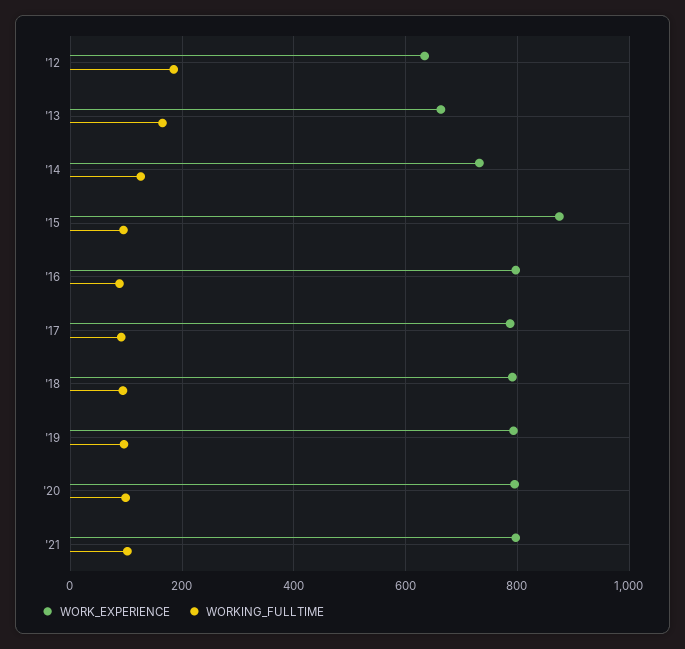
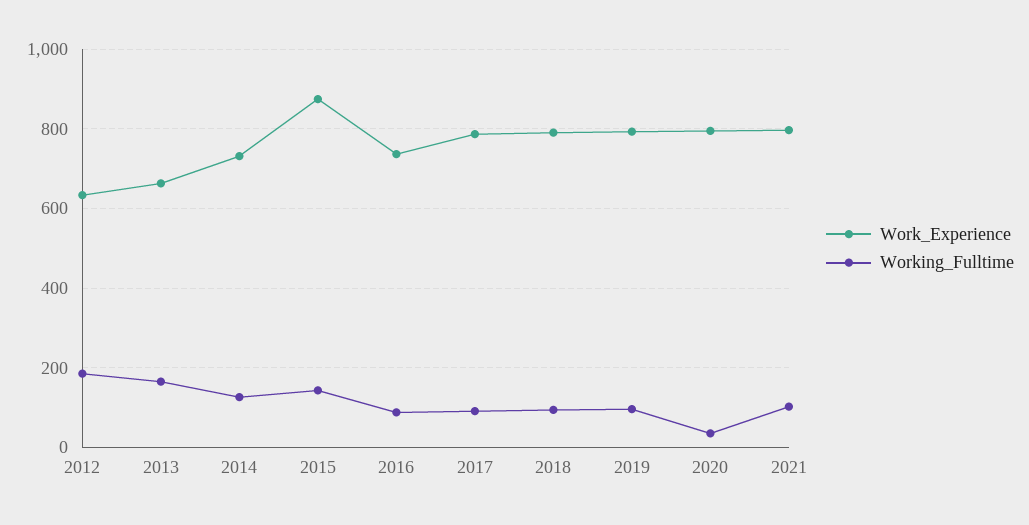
WORKING_FULLTIME, '15: 100 -> 140
WORK_EXPERIENCE, '16: 800 -> 740
WORKING_FULLTIME, '20: 100 -> 40

